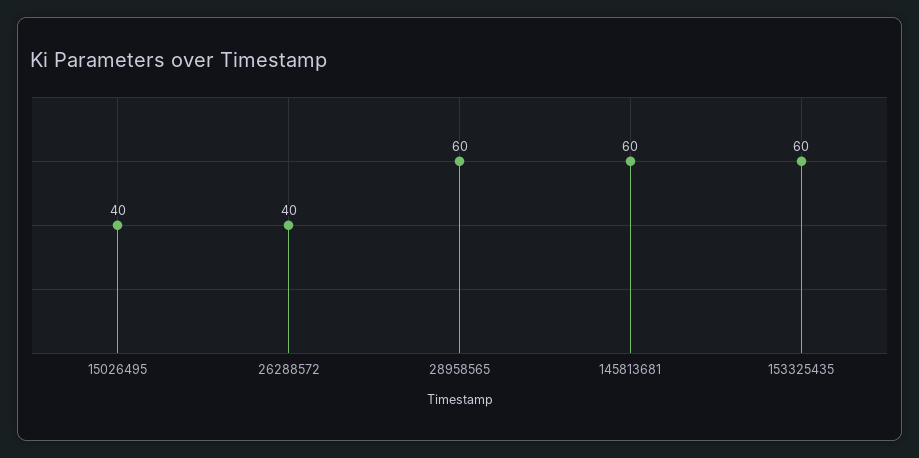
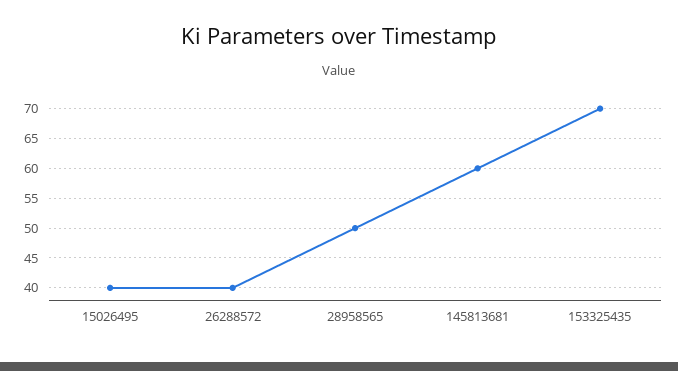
28958565: 60 -> 50
153325435: 60 -> 70

